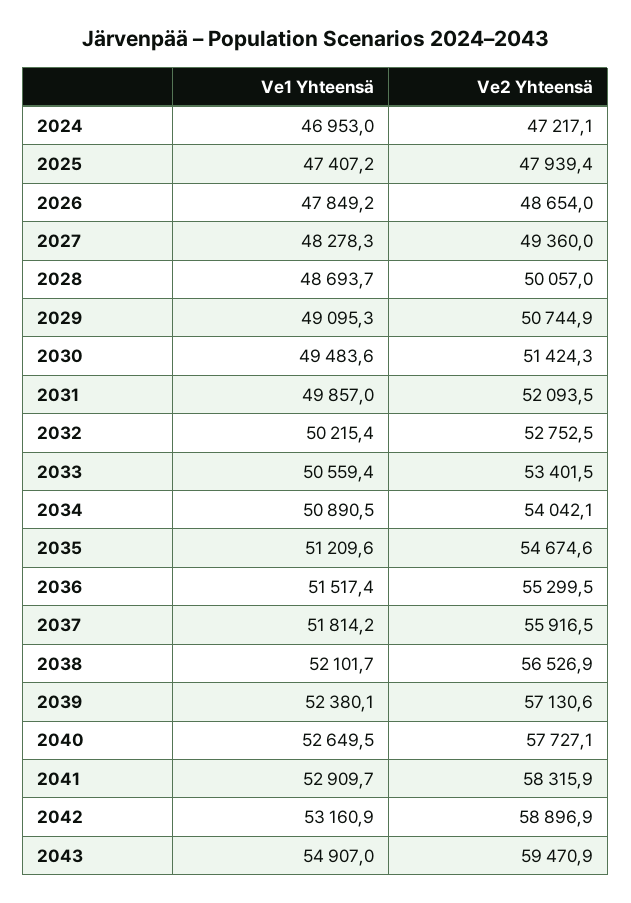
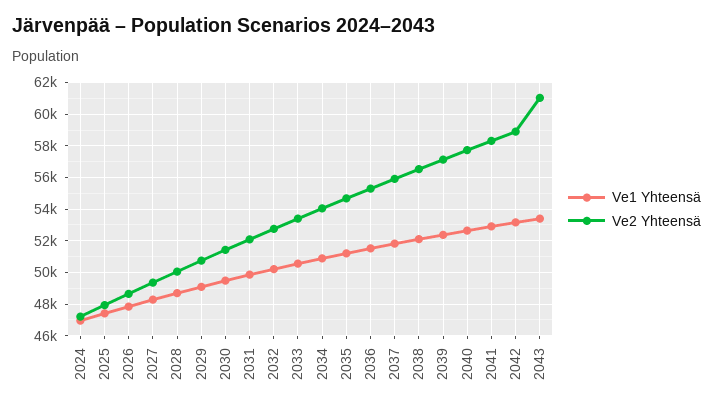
Ve1 Yhteensä, 2043: 54907 -> 53500
Ve2 Yhteensä, 2043: 59470.9 -> 61000

